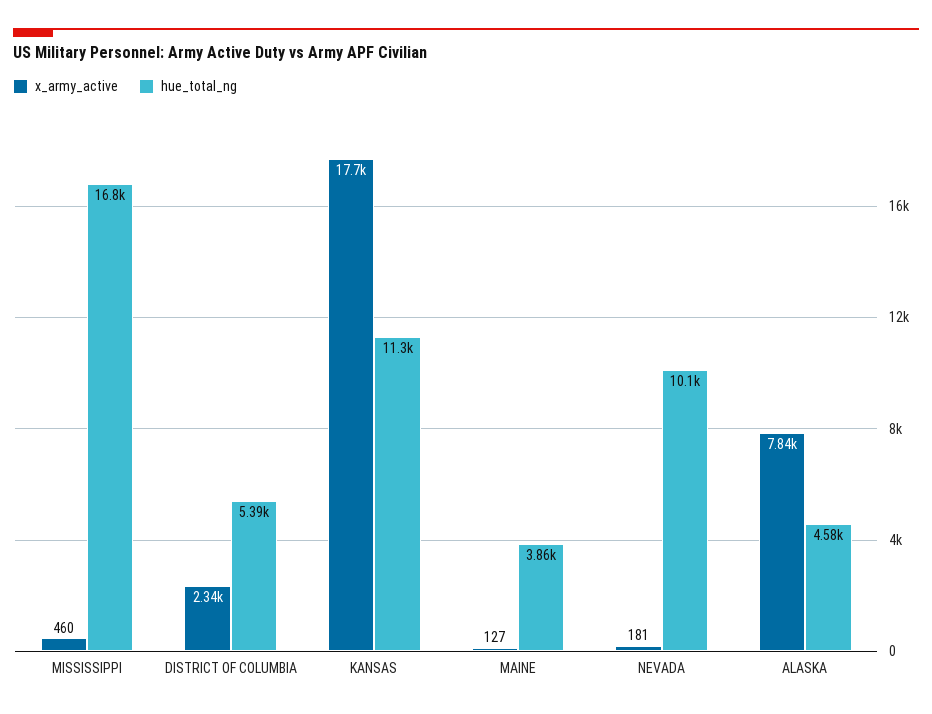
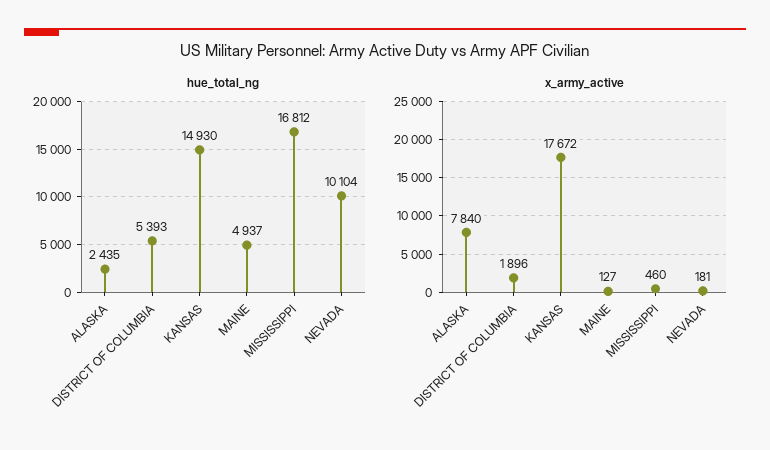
x_army_active, DISTRICT OF COLUMBIA: 2340 -> 1896
hue_total_ng, KANSAS: 11300 -> 14930
hue_total_ng, MAINE: 3860 -> 4937
hue_total_ng, ALASKA: 4580 -> 2435

